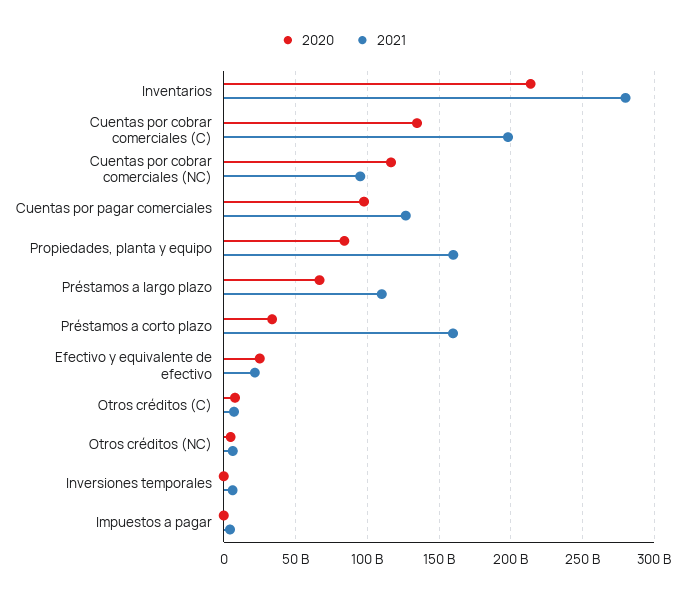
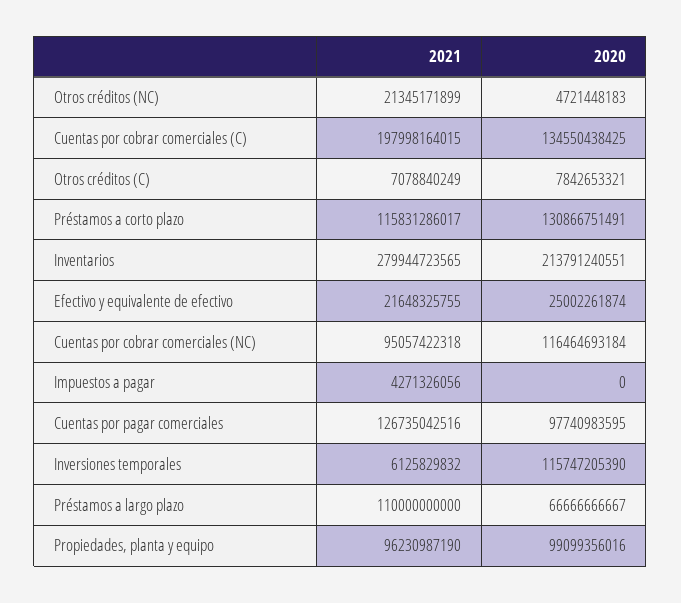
2020, Propiedades, planta y equipo: 85000000000 -> 99099356016
2021, Propiedades, planta y equipo: 160000000000 -> 96230987190
2020, Préstamos a corto plazo: 35000000000 -> 130866751491
2021, Préstamos a corto plazo: 160000000000 -> 115831286017
2021, Otros créditos (NC): 5000000000 -> 21345171899
2020, Inversiones temporales: 0 -> 115747205390

